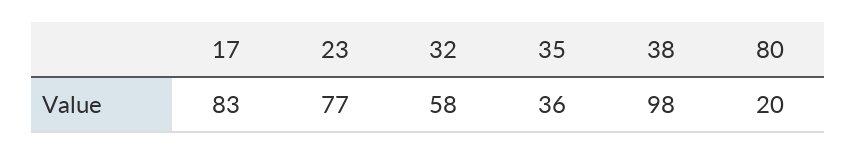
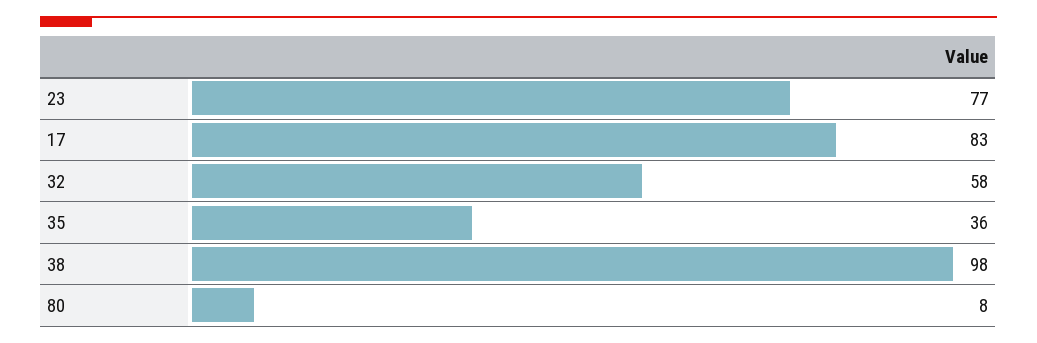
80: 20 -> 8

